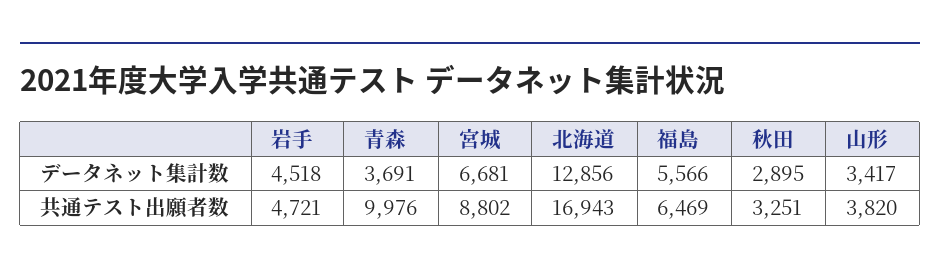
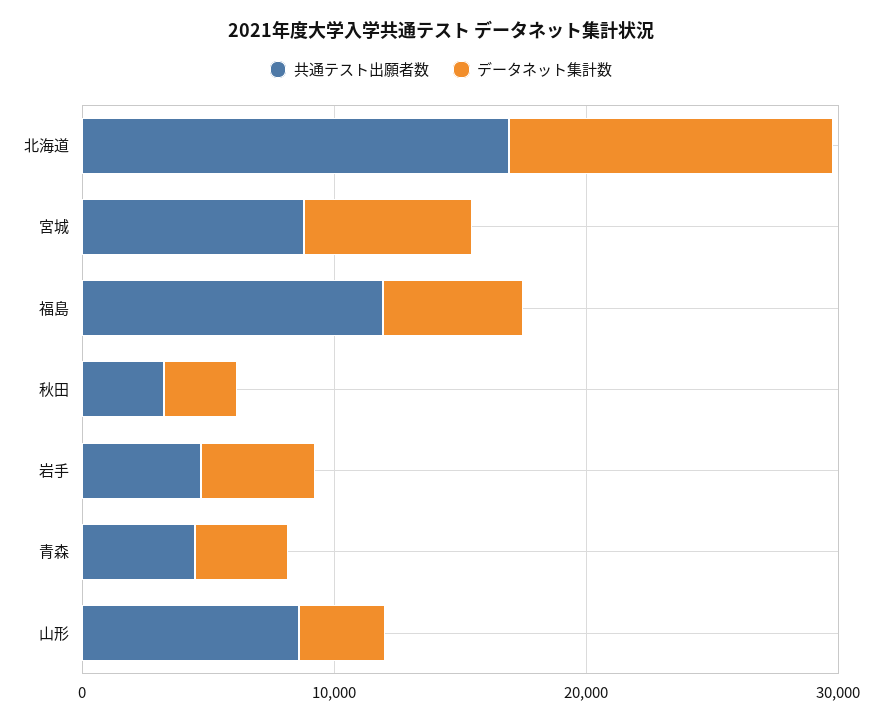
共通テスト出願者数, 青森: 9976 -> 4000
共通テスト出願者数, 福島: 6469 -> 12000
共通テスト出願者数, 山形: 3820 -> 8000

